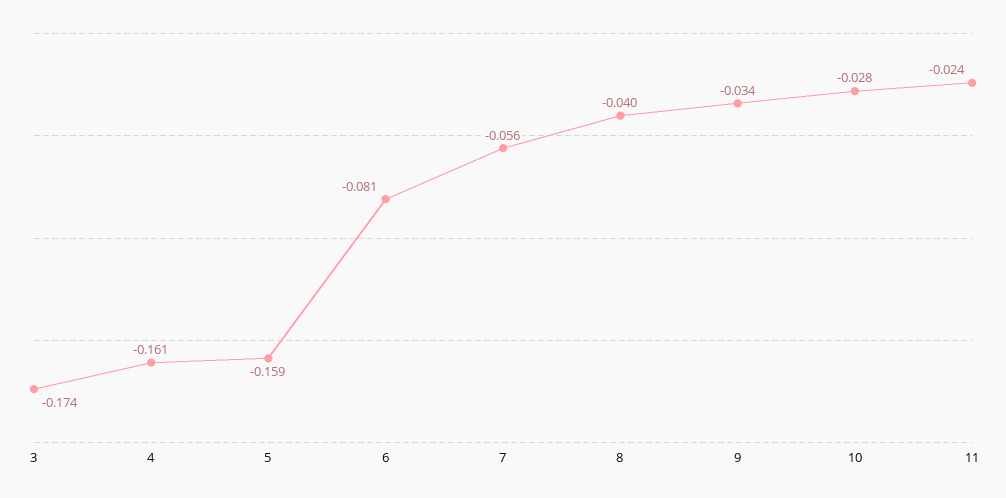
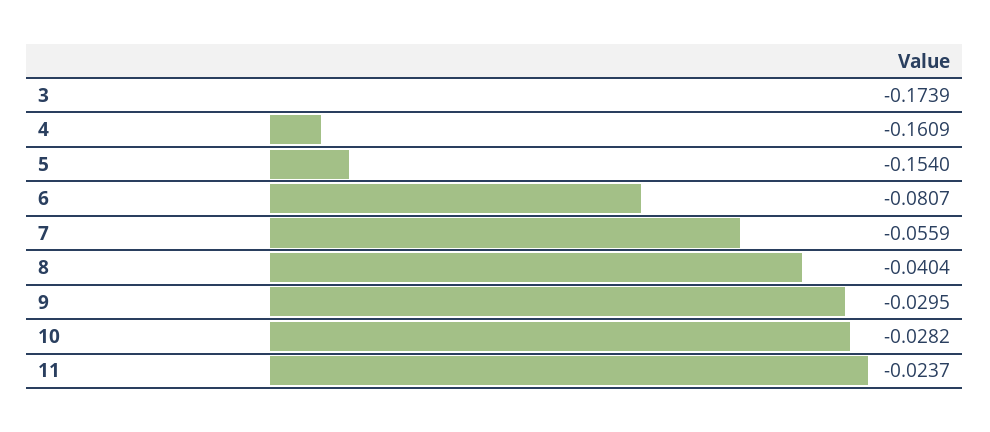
5: -0.159 -> -0.154
9: -0.034 -> -0.0295

